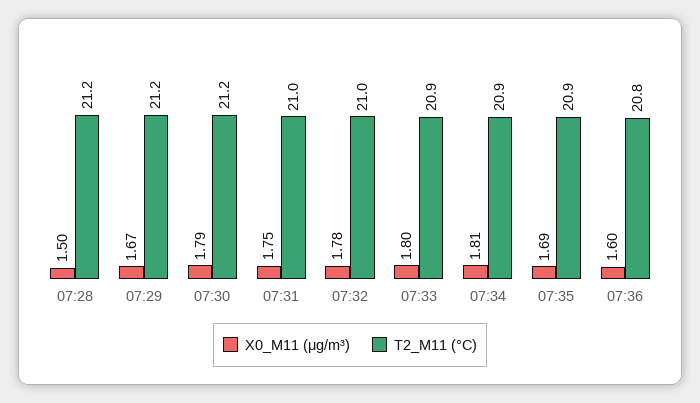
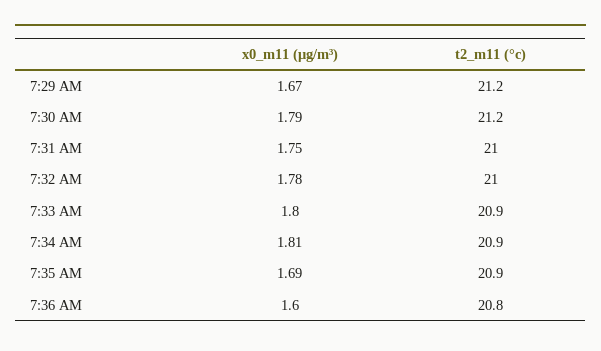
X0_M11 (μg/m³), 07:28: 1.5 -> none
T2_M11 (°C), 07:28: 21.2 -> none

